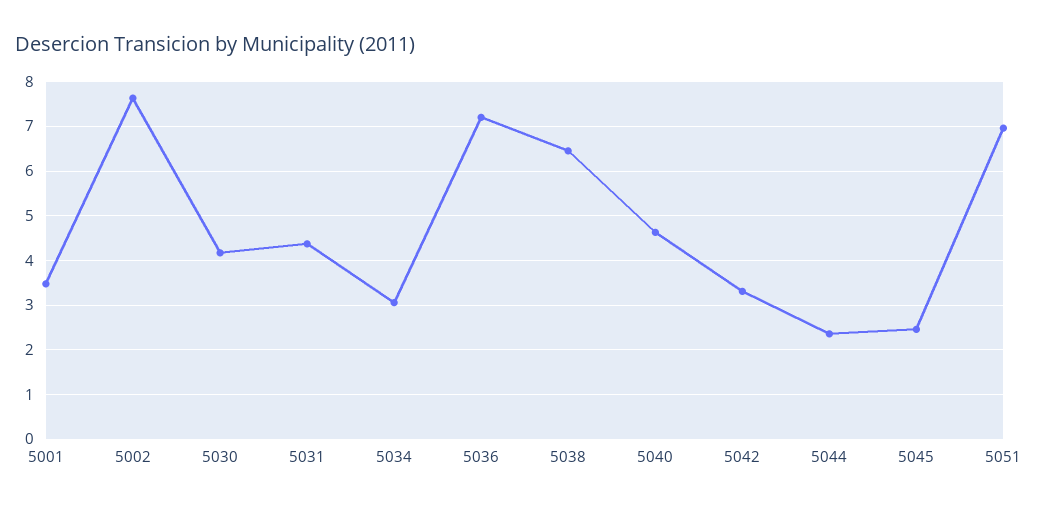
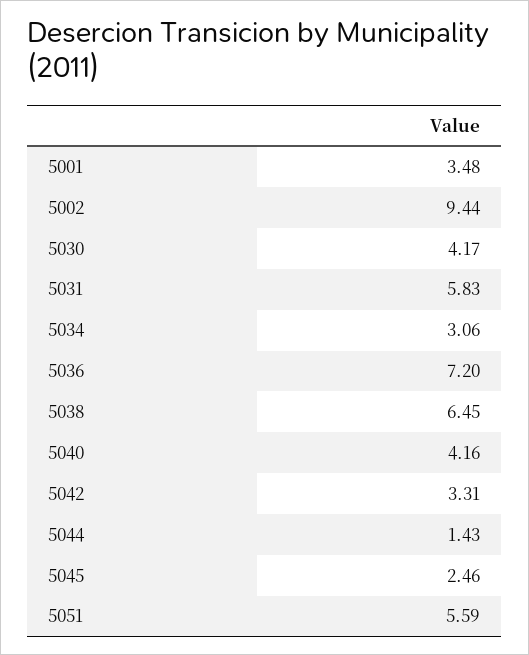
5002: 7.6 -> 9.44
5031: 4.4 -> 5.83
5040: 4.6 -> 4.16
5044: 2.4 -> 1.43
5051: 7 -> 5.59

